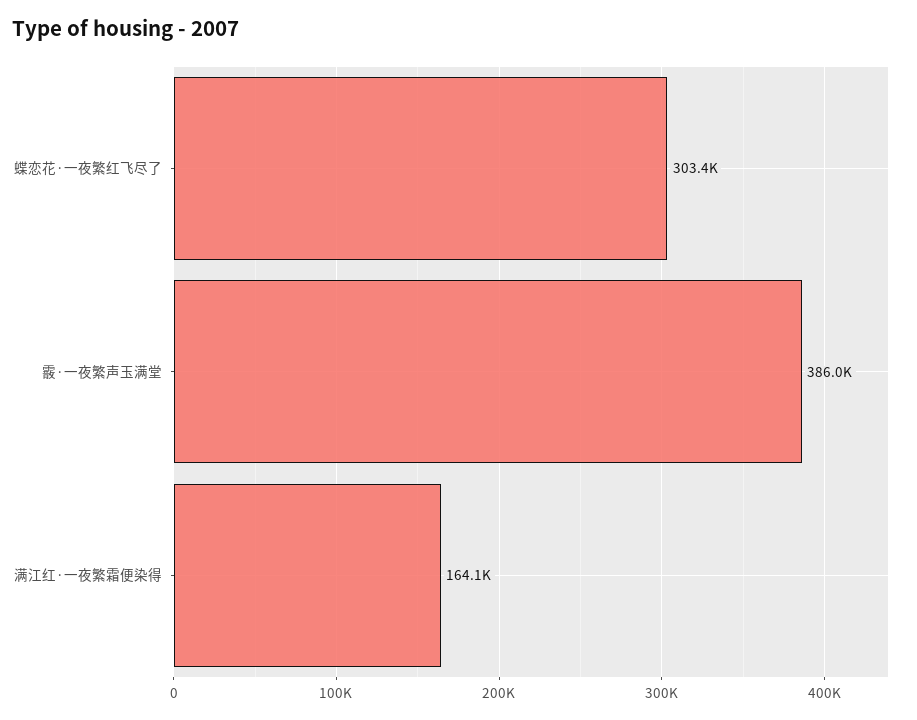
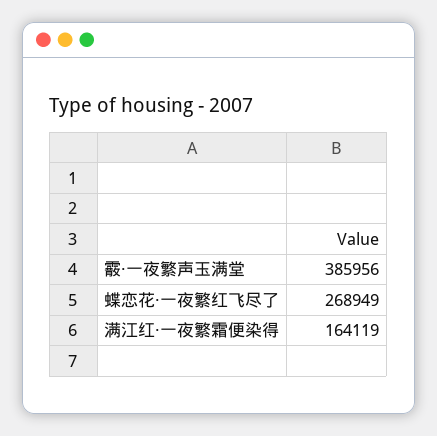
蝶恋花·一夜繁红飞尽了: 303400 -> 268949

